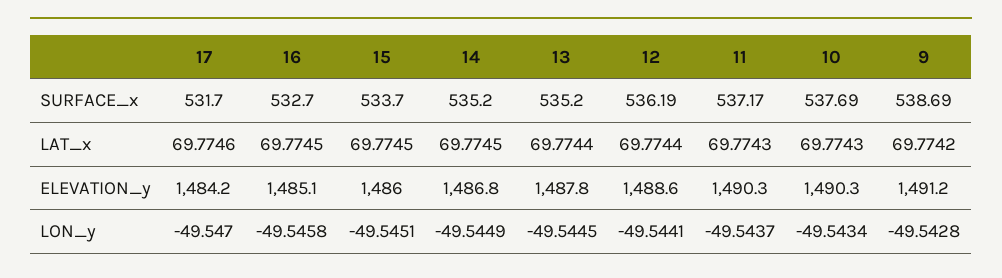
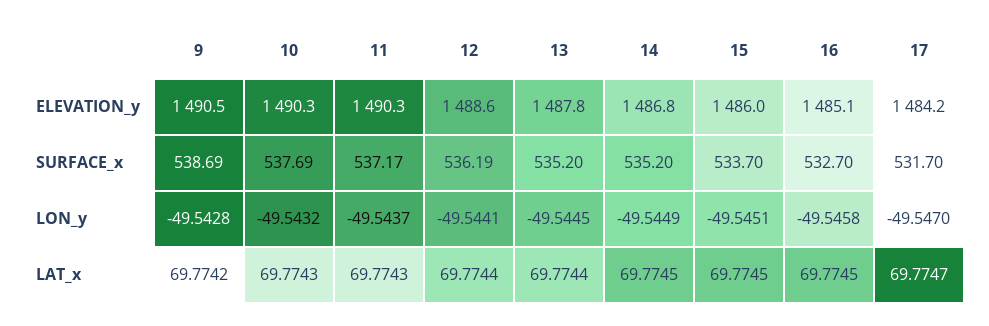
17, LAT_x: 69.7746 -> 69.7747
9, ELEVATION_y: 1491.2 -> 1490.5
10, LON_y: -49.5434 -> -49.5432

